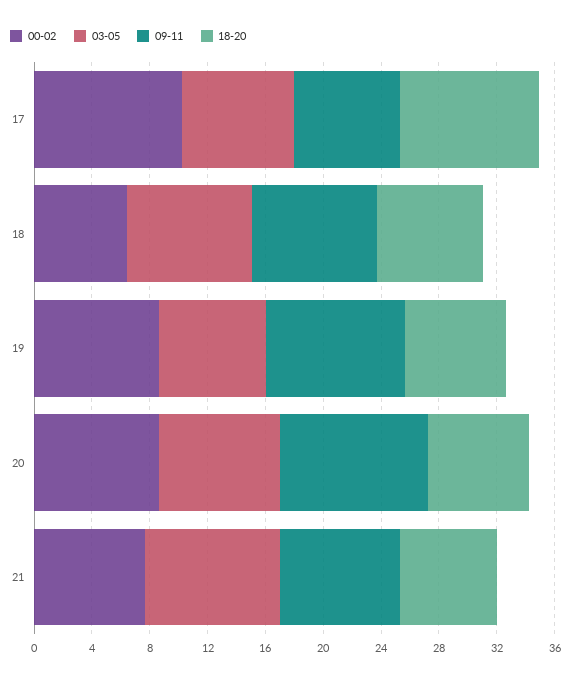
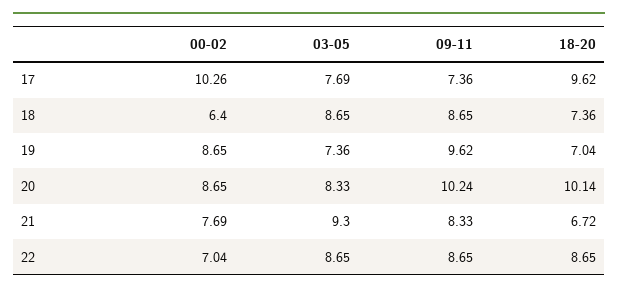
18-20, 20: 7 -> 10.14
00-02, 22: none -> 7.04
03-05, 22: none -> 8.65
09-11, 22: none -> 8.65
18-20, 22: none -> 8.65

